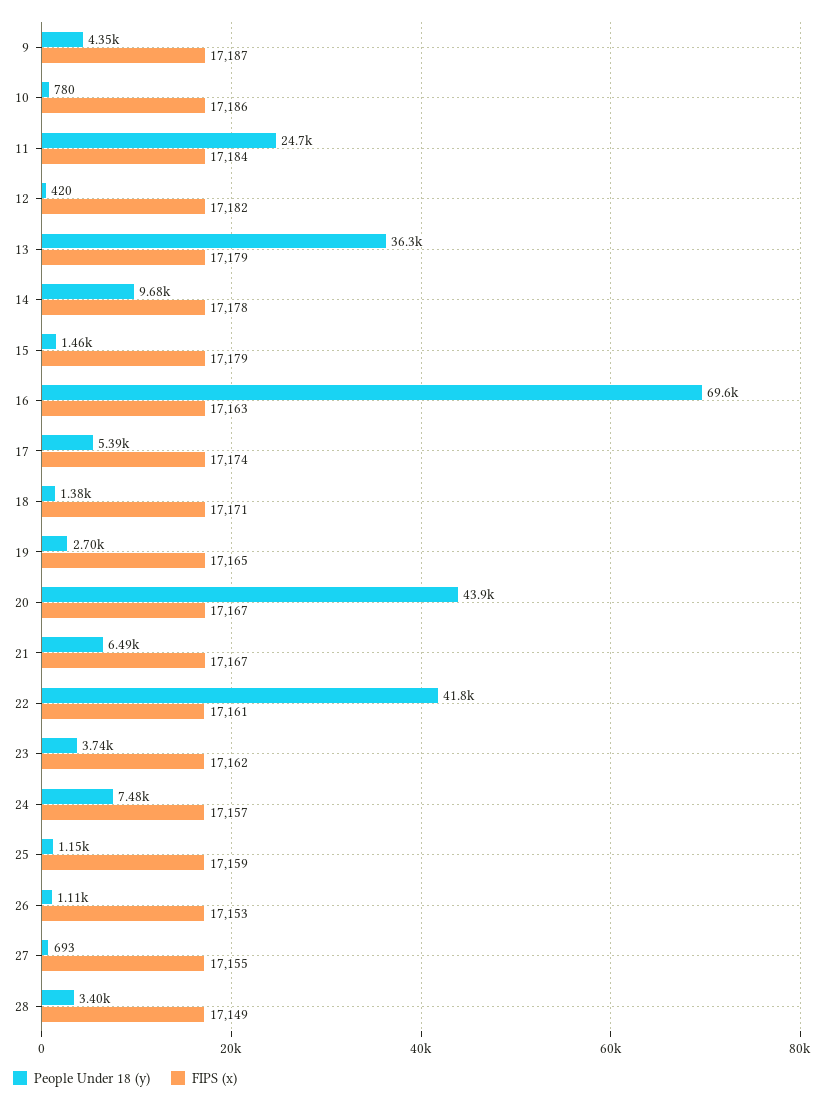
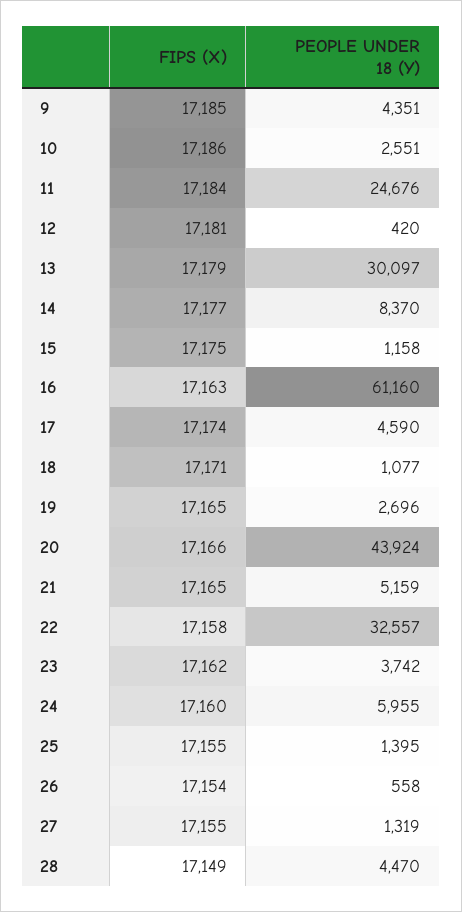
FIPS (x), 9: 17187 -> 17185
People Under 18 (y), 10: 780 -> 2551
FIPS (x), 12: 17182 -> 17181
People Under 18 (y), 13: 36300 -> 30097
People Under 18 (y), 14: 9680 -> 8370
FIPS (x), 14: 17178 -> 17177
People Under 18 (y), 15: 1460 -> 1158
FIPS (x), 15: 17179 -> 17175
People Under 18 (y), 16: 69600 -> 61160
People Under 18 (y), 17: 5390 -> 4590
People Under 18 (y), 18: 1380 -> 1077
FIPS (x), 20: 17167 -> 17166
People Under 18 (y), 21: 6490 -> 5159
FIPS (x), 21: 17167 -> 17165
People Under 18 (y), 22: 41800 -> 32557
FIPS (x), 22: 17161 -> 17158
People Under 18 (y), 24: 7480 -> 5955
FIPS (x), 24: 17157 -> 17160
People Under 18 (y), 25: 1150 -> 1395
FIPS (x), 25: 17159 -> 17155
People Under 18 (y), 26: 1110 -> 558
FIPS (x), 26: 17153 -> 17154
People Under 18 (y), 27: 693 -> 1319
People Under 18 (y), 28: 3400 -> 4470

